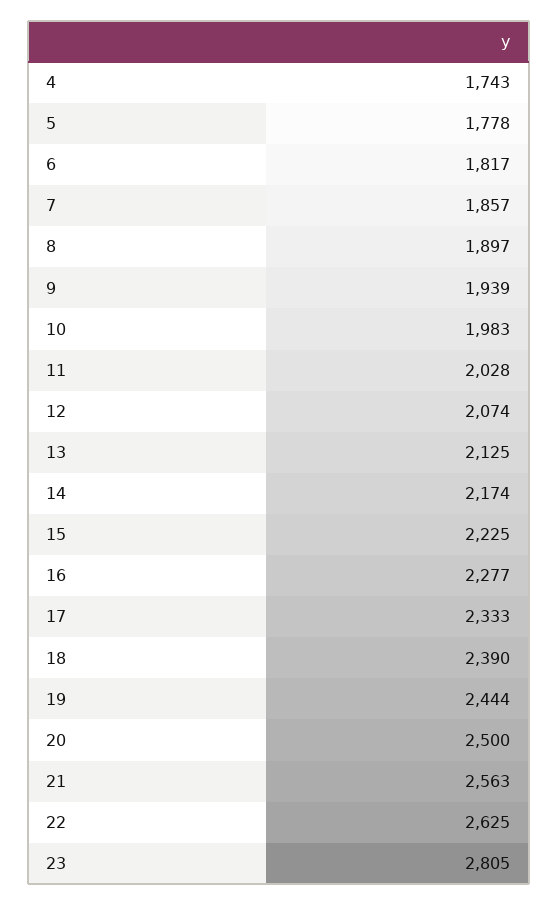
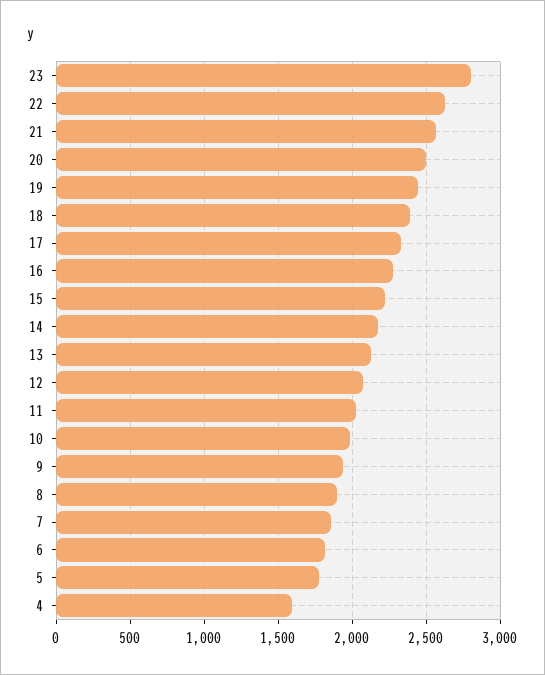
4: 1743 -> 1600

